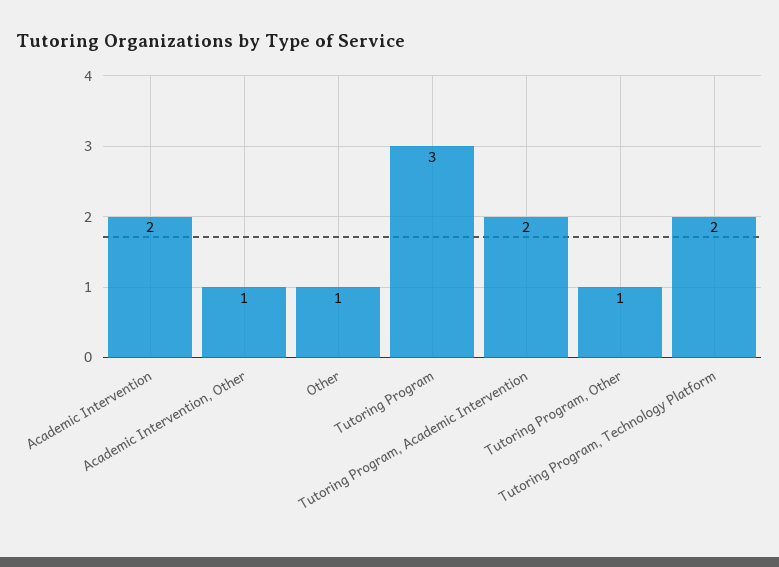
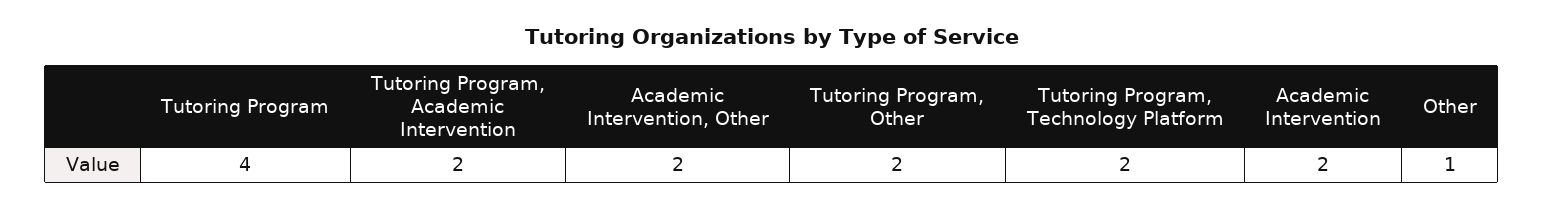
Academic Intervention, Other: 1 -> 2
Tutoring Program: 3 -> 4
Tutoring Program, Other: 1 -> 2

